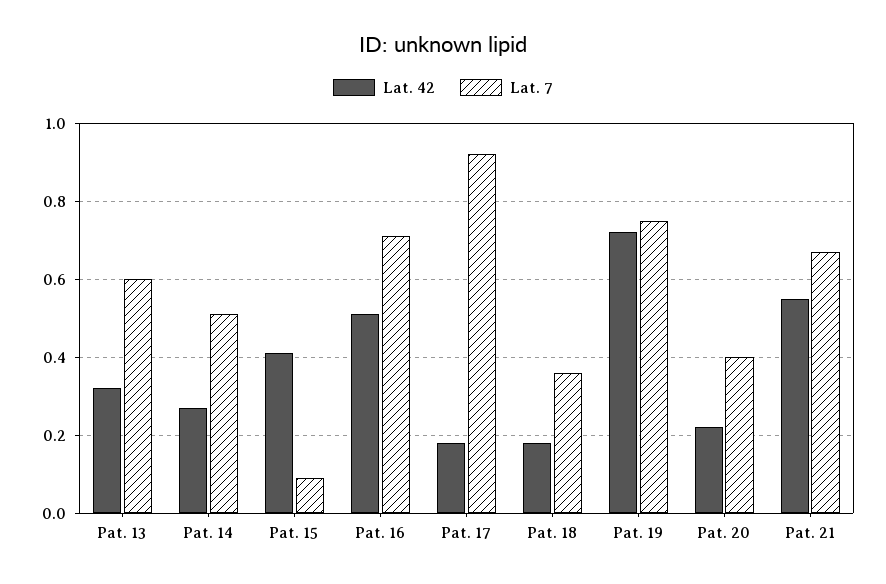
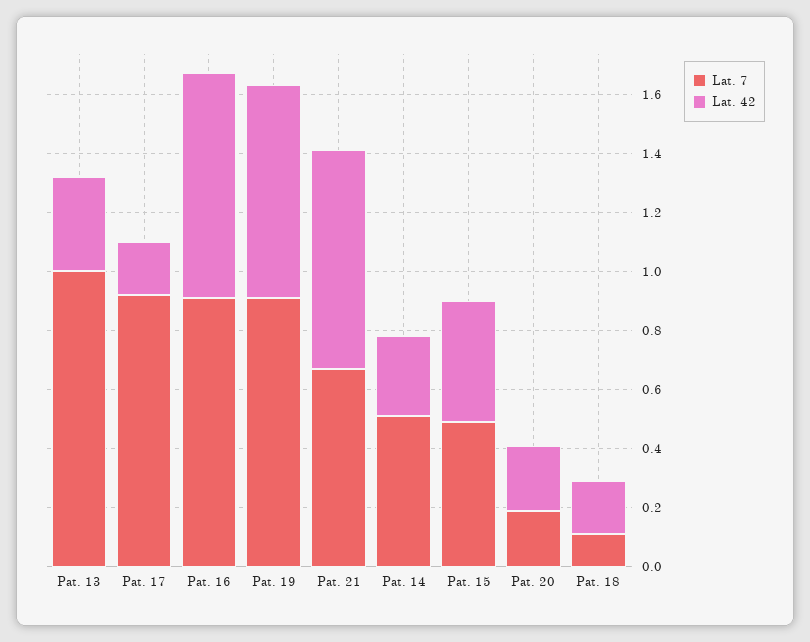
Lat. 7, Pat. 13: 0.6 -> 1
Lat. 7, Pat. 15: 0.1 -> 0.5
Lat. 42, Pat. 16: 0.5 -> 0.75
Lat. 7, Pat. 16: 0.7 -> 0.9
Lat. 7, Pat. 18: 0.35 -> 0.1
Lat. 7, Pat. 19: 0.75 -> 0.9
Lat. 7, Pat. 20: 0.4 -> 0.2
Lat. 42, Pat. 21: 0.55 -> 0.75

